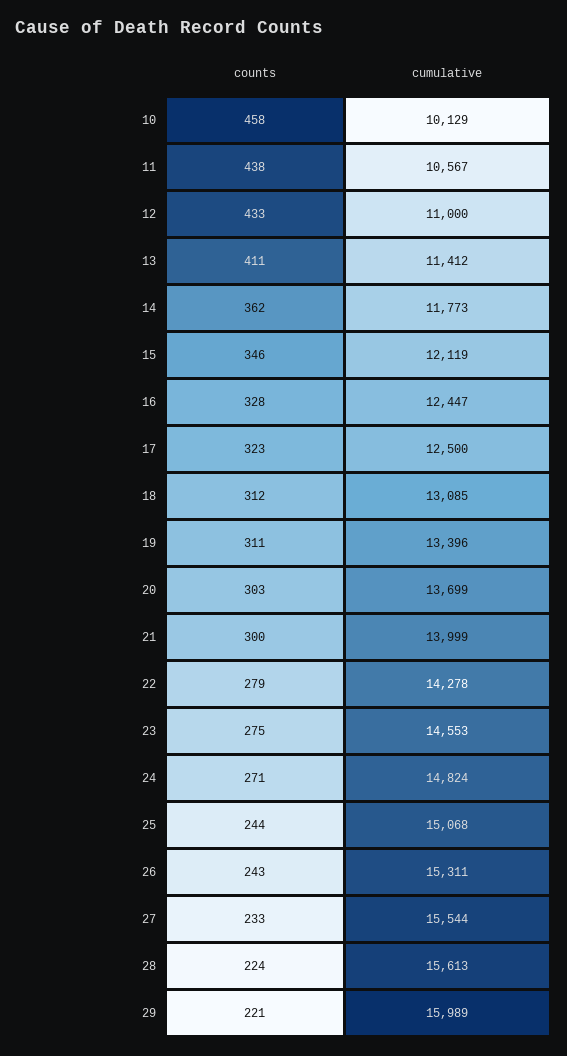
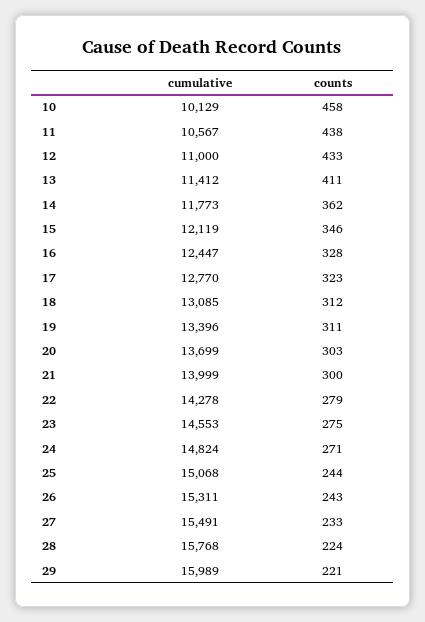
cumulative, 17: 12500 -> 12770
cumulative, 27: 15544 -> 15491
cumulative, 28: 15613 -> 15768

